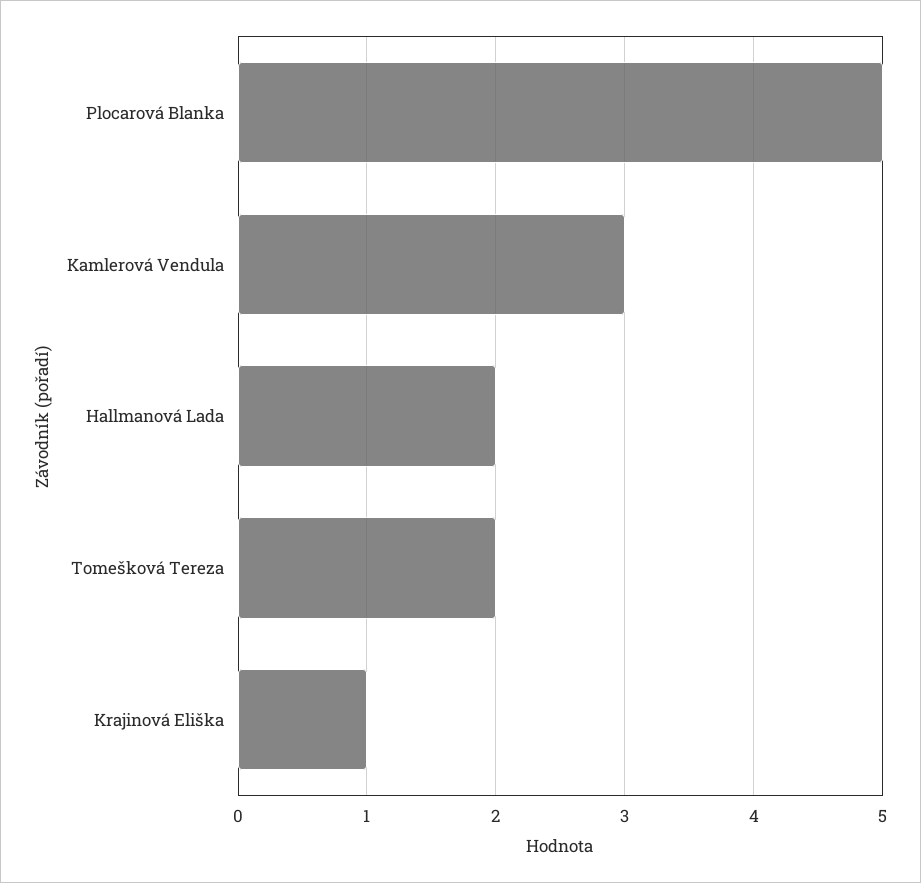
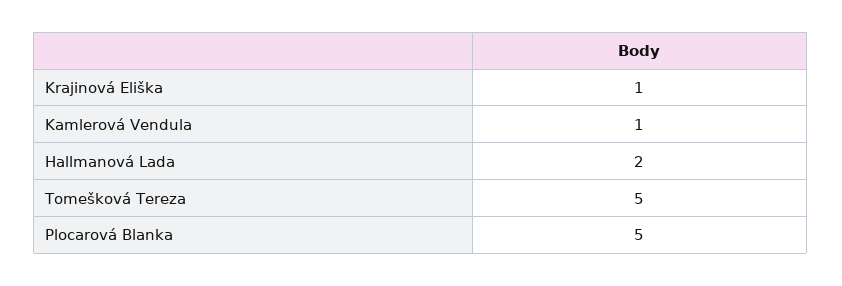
Kamlerová Vendula: 3 -> 1
Tomešková Tereza: 2 -> 5

